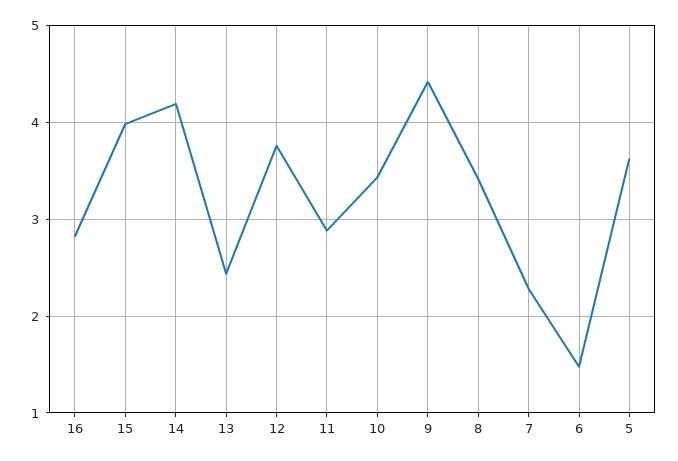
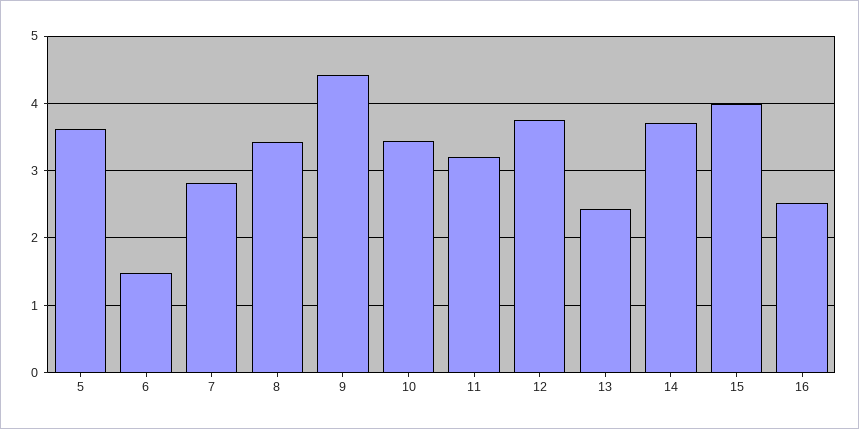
16: 2.8 -> 2.5
14: 4.2 -> 3.7
11: 2.9 -> 3.2
7: 2.3 -> 2.8

